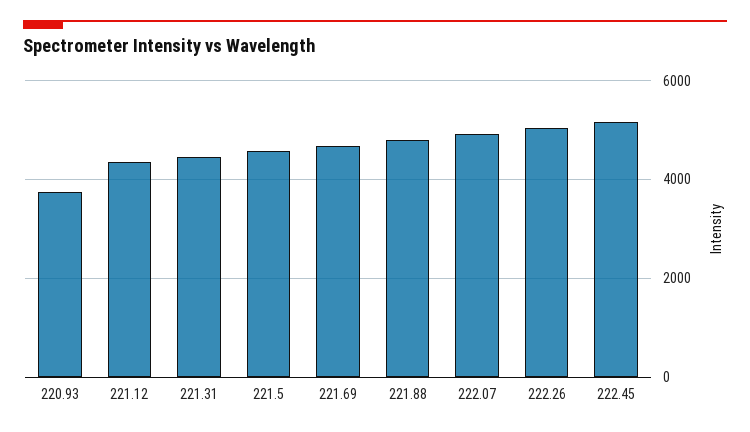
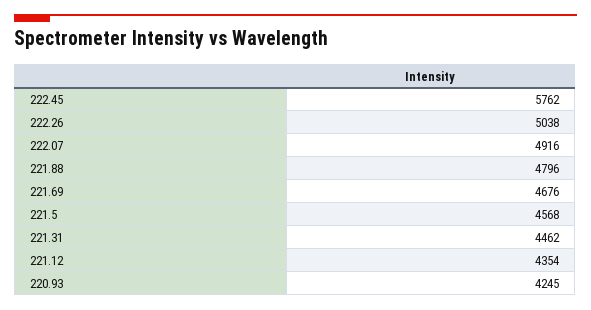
220.93: 3800 -> 4245
222.45: 5200 -> 5762

